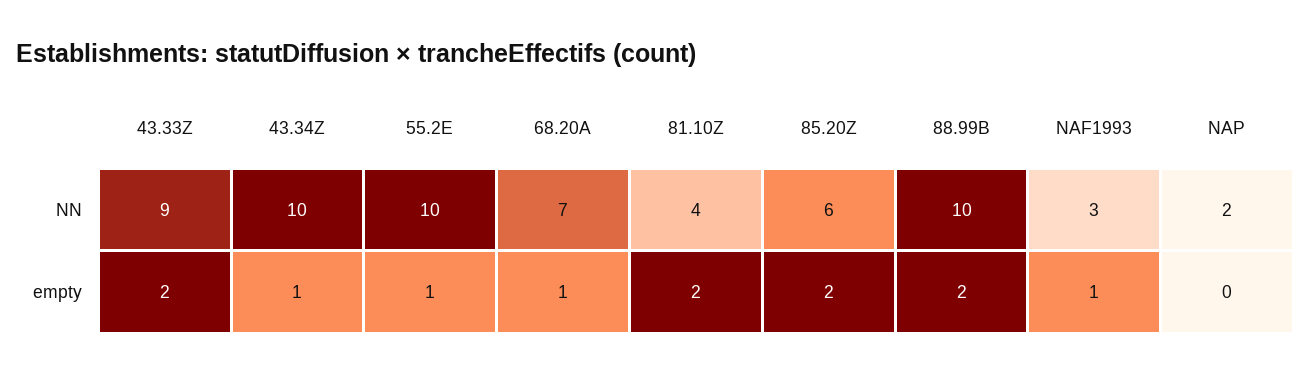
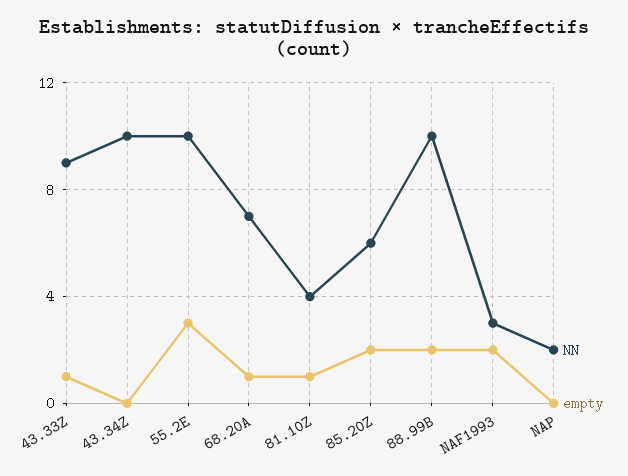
empty, 43.33Z: 2 -> 1
empty, 43.34Z: 1 -> 0
empty, 55.2E: 1 -> 3
empty, 81.10Z: 2 -> 1
empty, NAF1993: 1 -> 2

